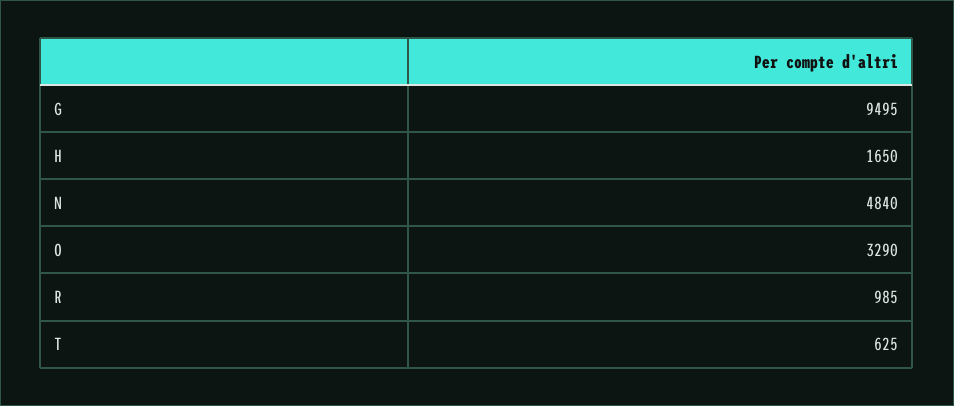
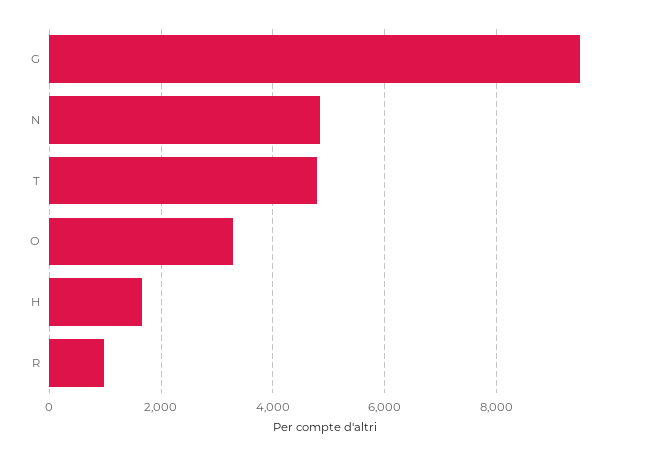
T: 625 -> 4800

